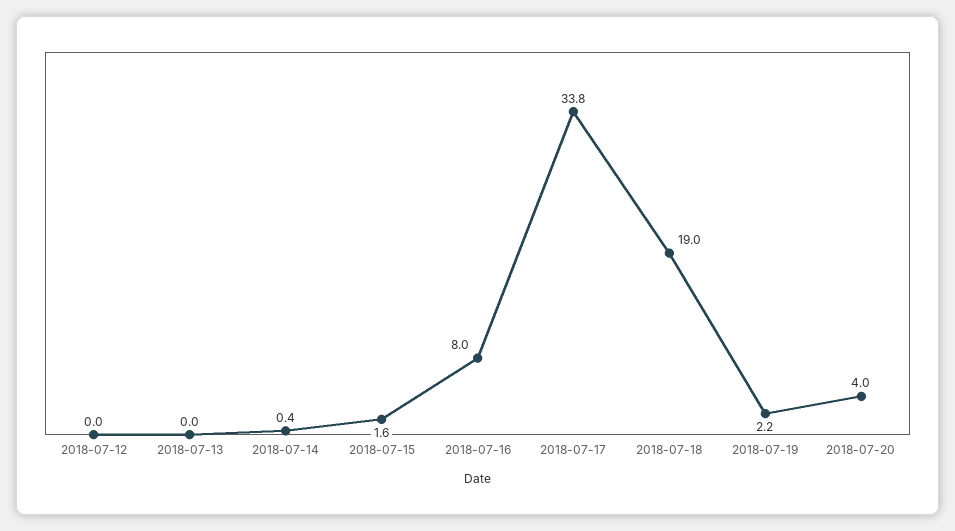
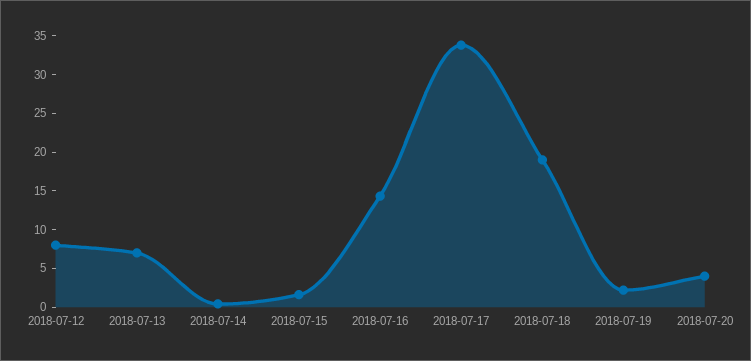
2018-07-12: 0 -> 7.5
2018-07-13: 0 -> 7.5
2018-07-16: 8 -> 15

